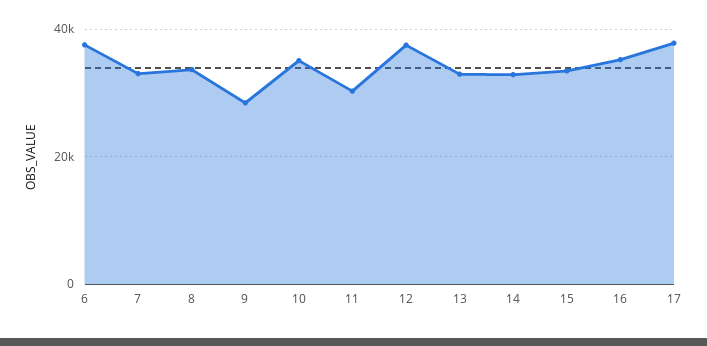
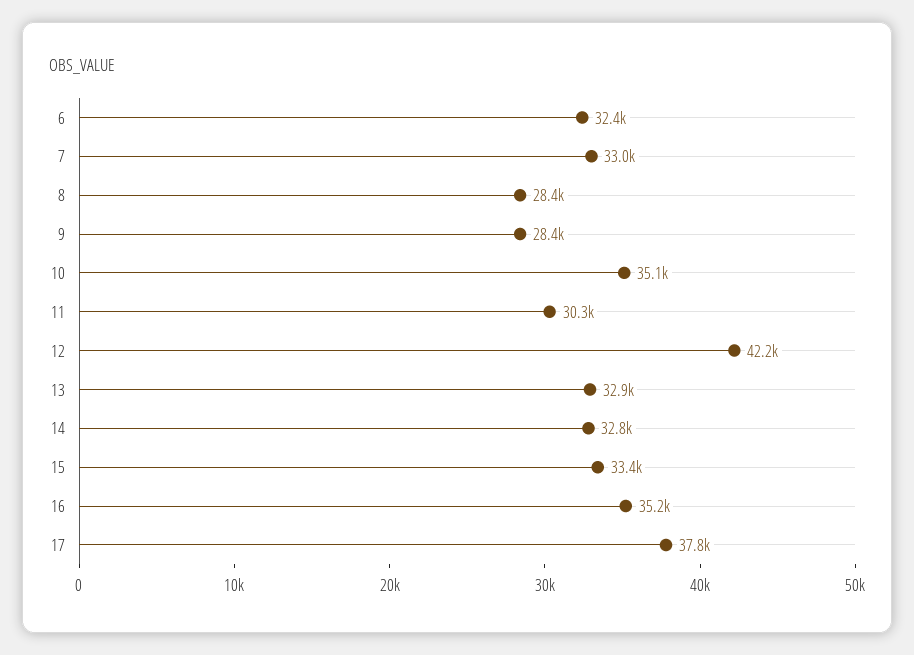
6: 38000 -> 32400
8: 34000 -> 28400
12: 38000 -> 42200

